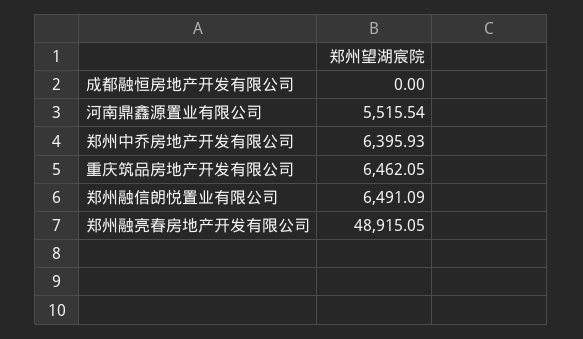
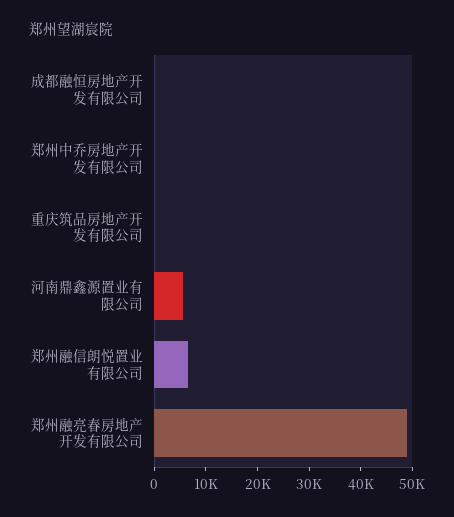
郑州中乔房地产开发有限公司: 6395.93 -> 0
重庆筑品房地产开发有限公司: 6462.05 -> 0

